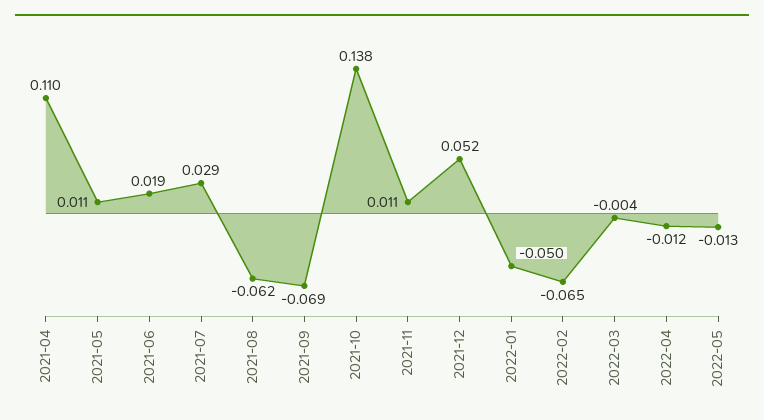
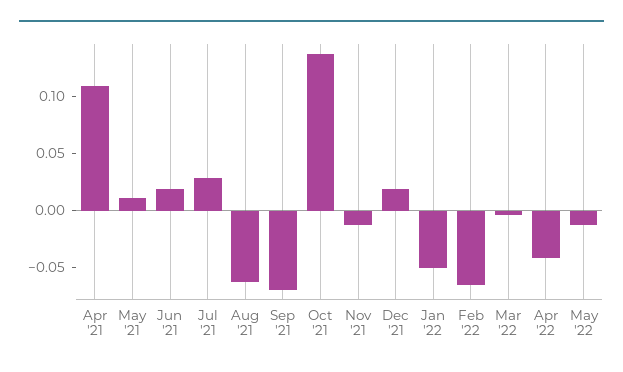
2021-11: 0.011 -> -0.01
2021-12: 0.052 -> 0.02
2022-04: -0.012 -> -0.04

